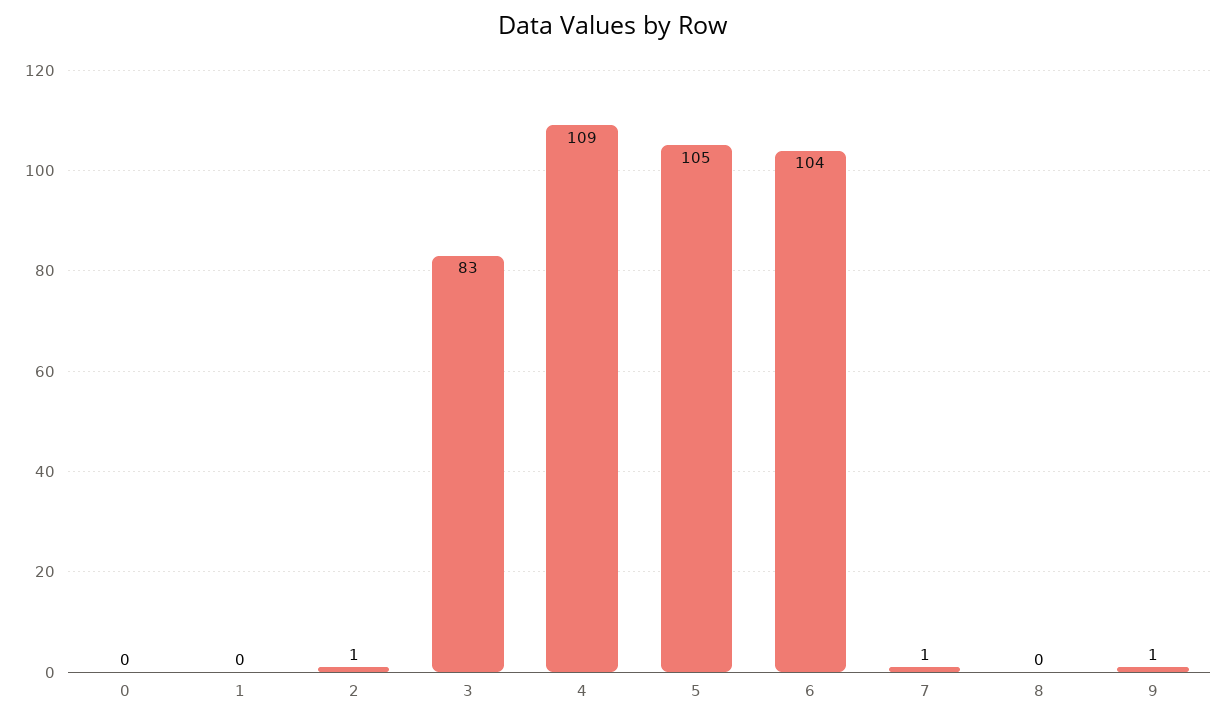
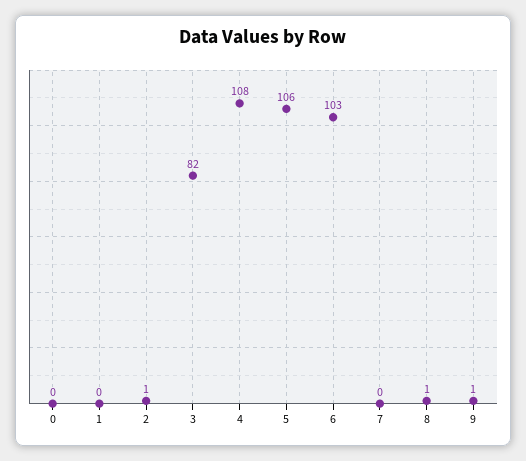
3: 83 -> 82
4: 109 -> 108
5: 105 -> 106
6: 104 -> 103
7: 1 -> 0
8: 0 -> 1

